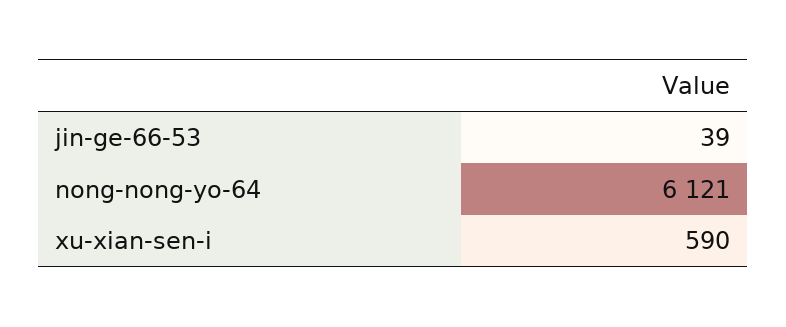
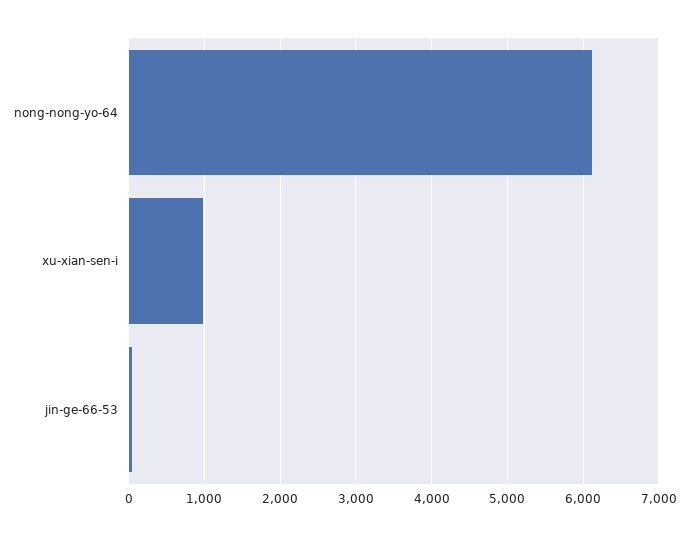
xu-xian-sen-i: 590 -> 1000

